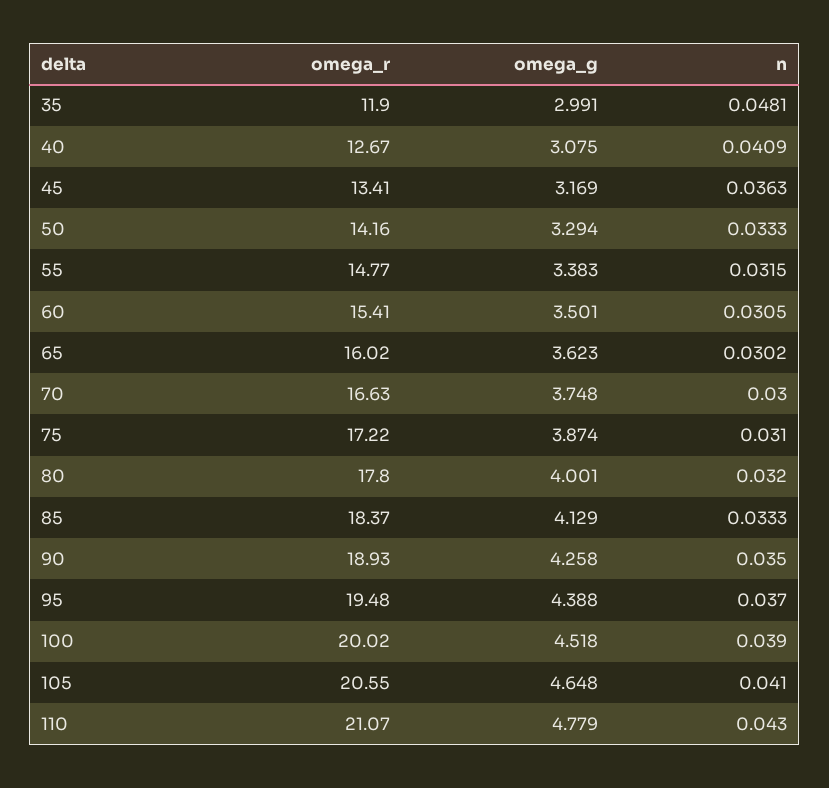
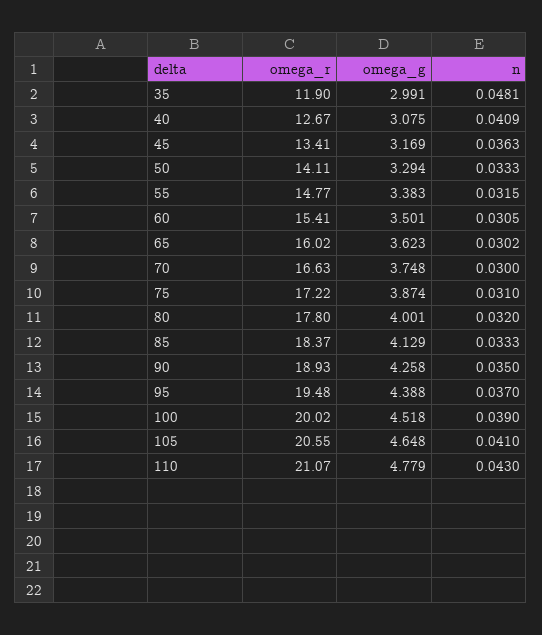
omega_r, 50: 14.16 -> 14.11

